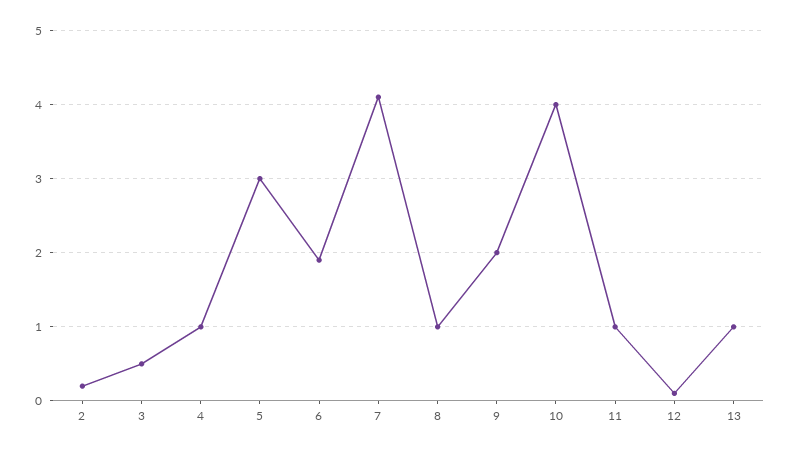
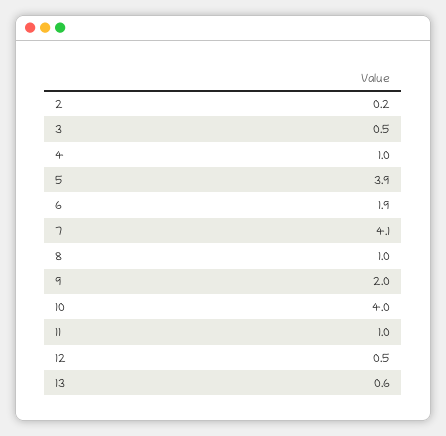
5: 3 -> 3.9
12: 0.1 -> 0.5
13: 1 -> 0.6

